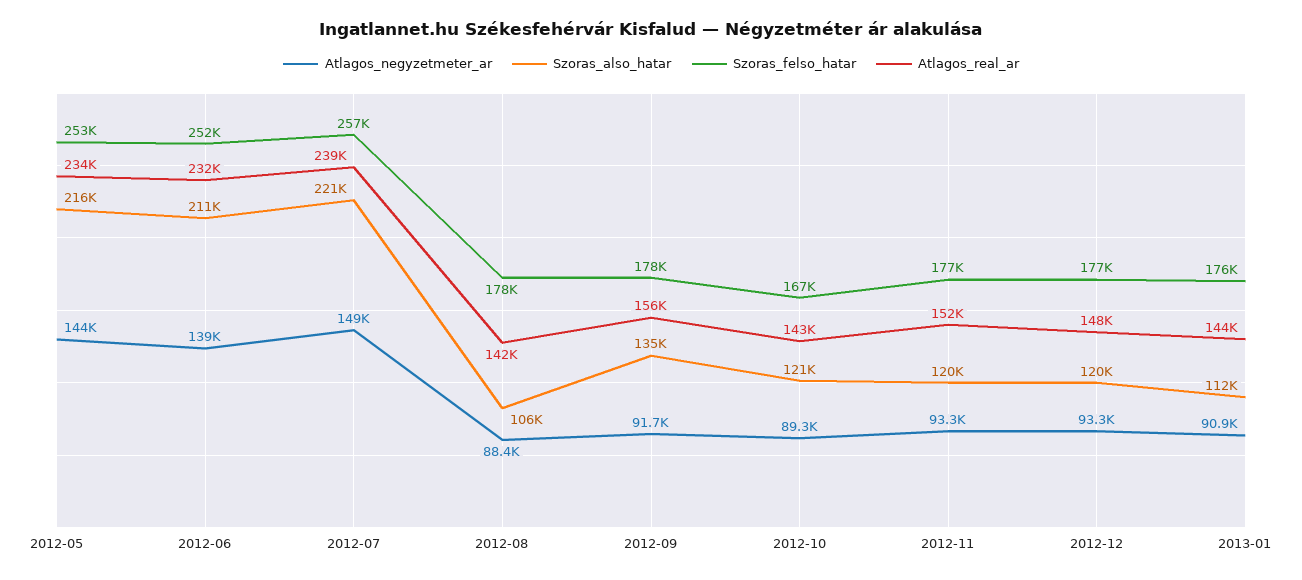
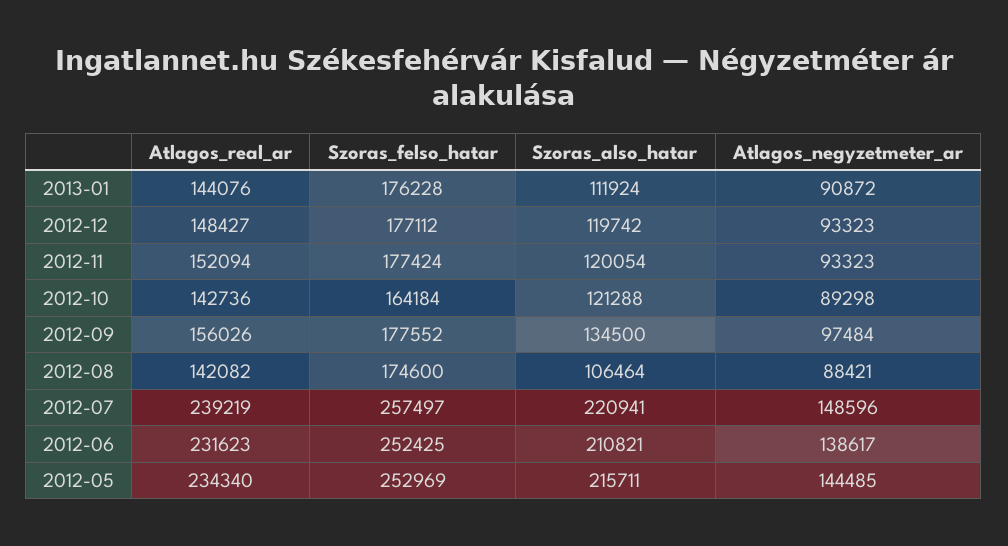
Szoras_felso_hatar, 2012-08: 178000 -> 174600
Atlagos_negyzetmeter_ar, 2012-09: 91700 -> 97484
Szoras_felso_hatar, 2012-10: 167000 -> 164184

